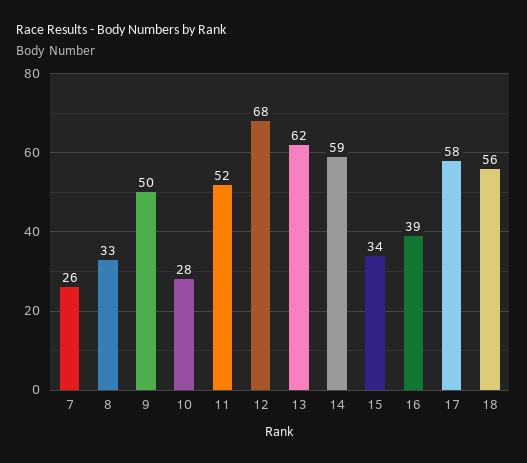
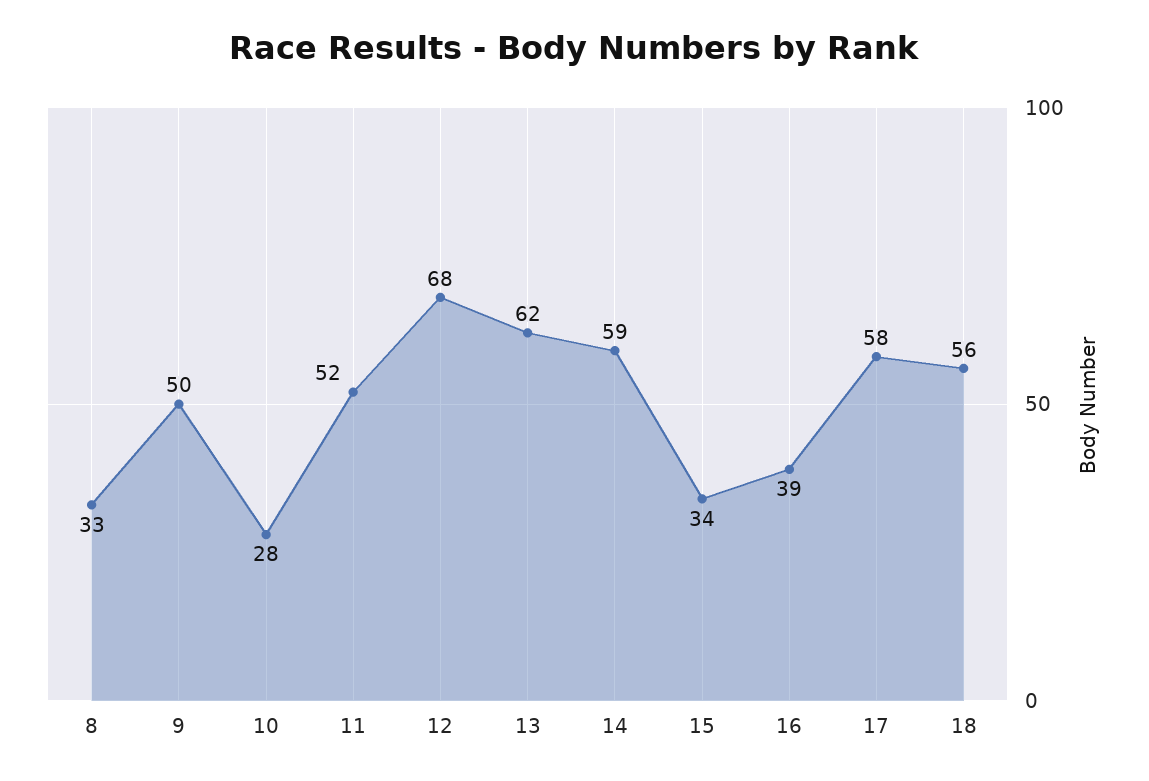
7: 26 -> none

